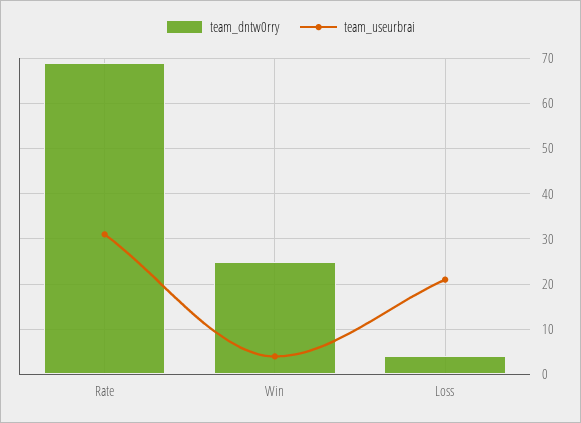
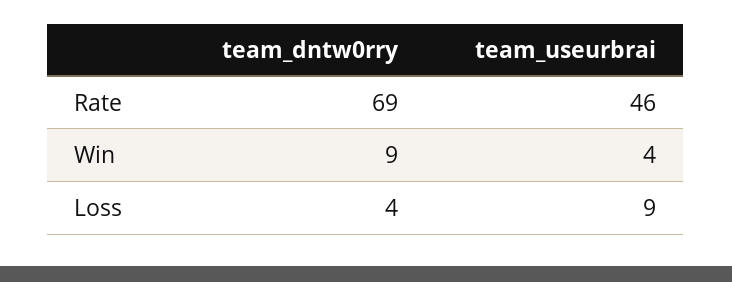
team_useurbrai, Rate: 30 -> 46
team_dntw0rry, Win: 25 -> 9
team_useurbrai, Loss: 20 -> 9

